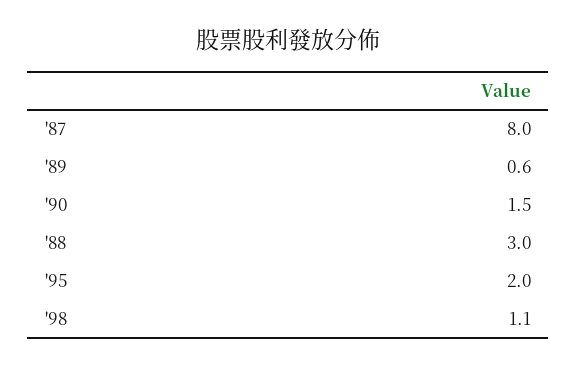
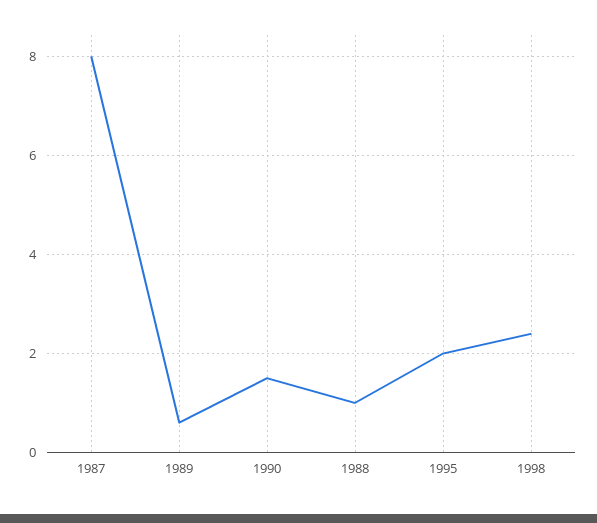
'88: 3 -> 1
'98: 1.1 -> 2.5

